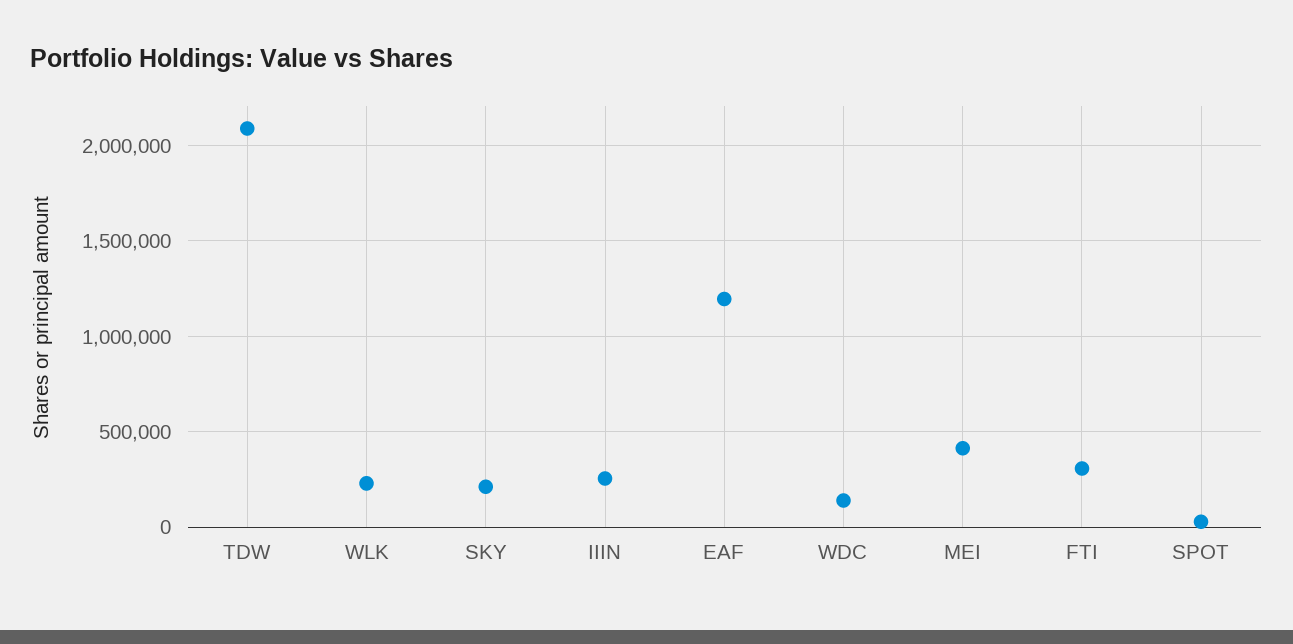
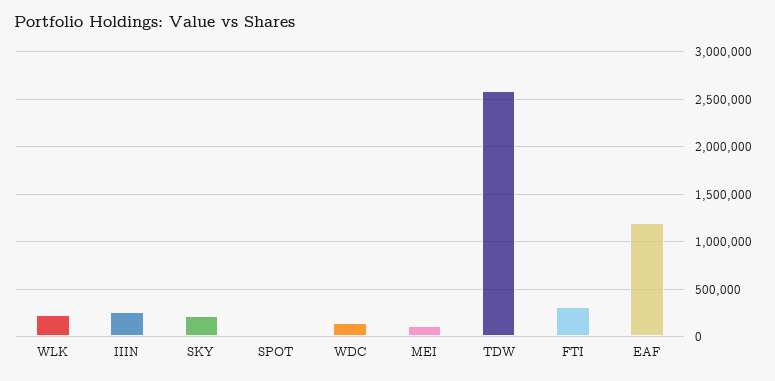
TDW: 2100000 -> 2600000
MEI: 400000 -> 100000

